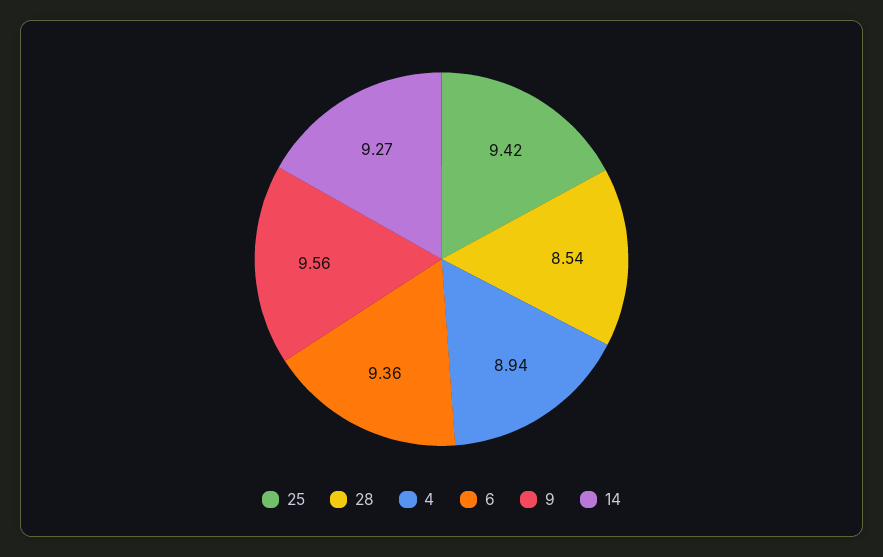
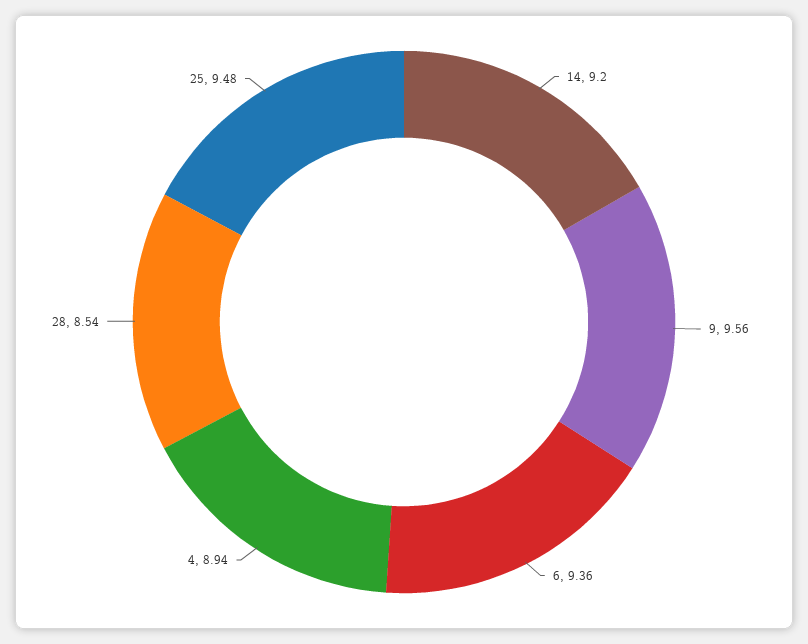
25: 9.42 -> 9.48
14: 9.27 -> 9.2

